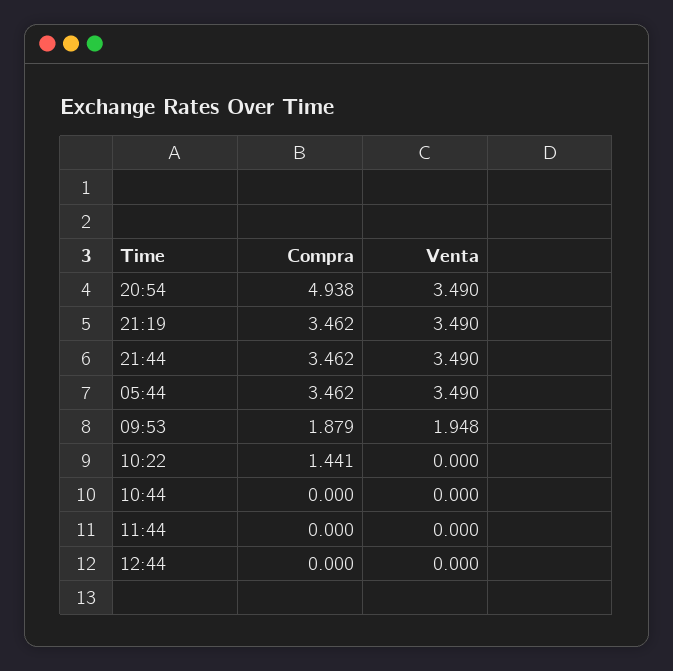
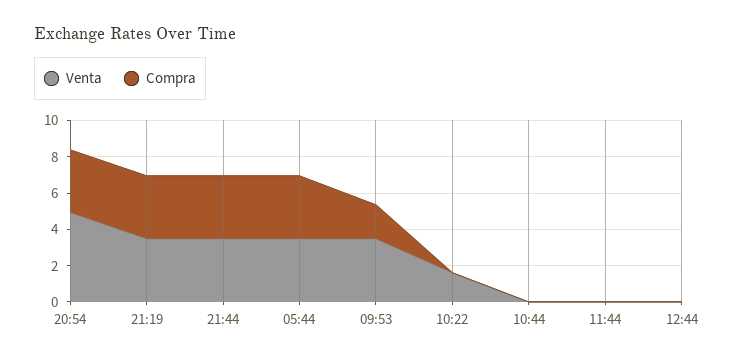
Compra, 20:54: 4.938 -> 3.5
Venta, 20:54: 3.49 -> 5
Venta, 09:53: 1.948 -> 3.5
Compra, 10:22: 1.441 -> 0
Venta, 10:22: 0 -> 1.5

